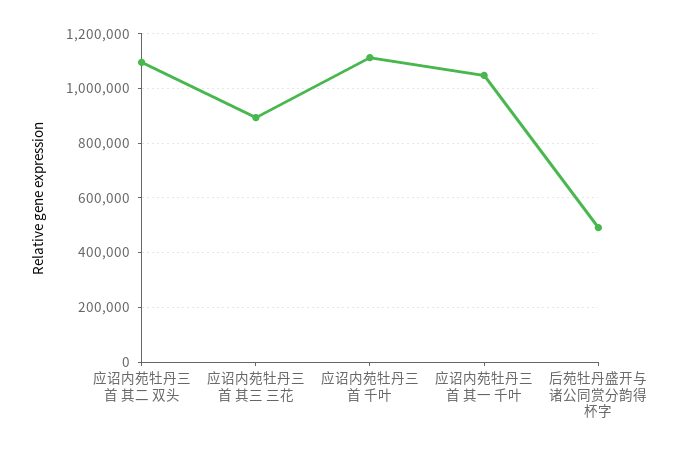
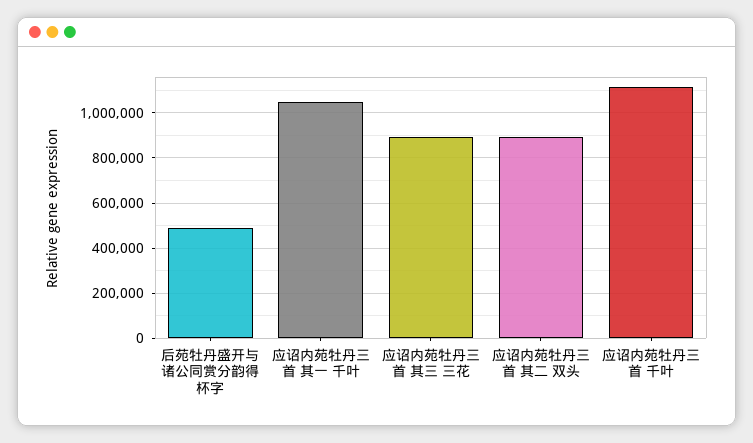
应诏内苑牡丹三首 其二 双头: 1100000 -> 900000

